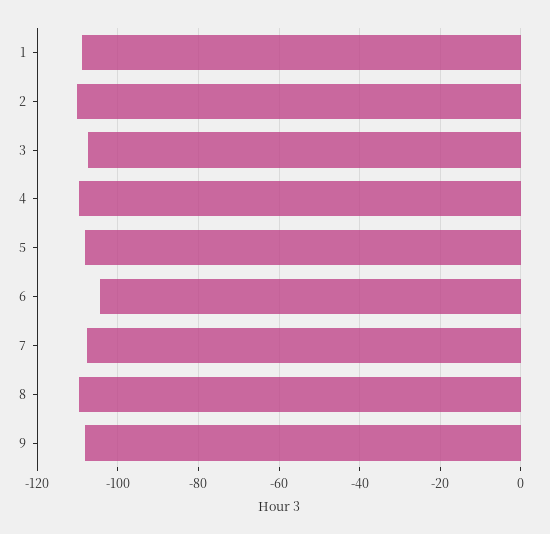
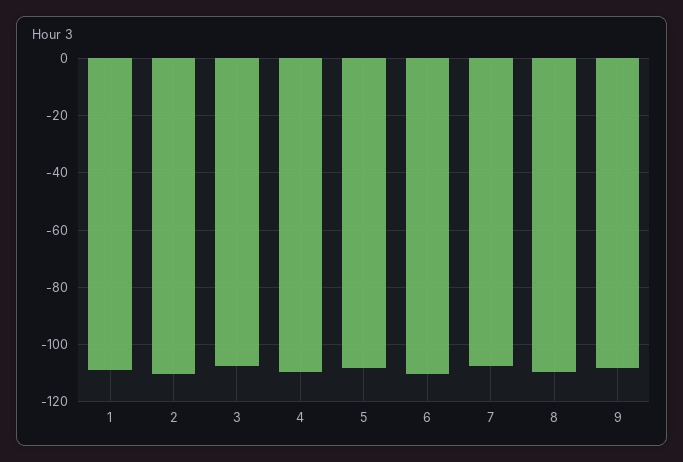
6: -104 -> -110

